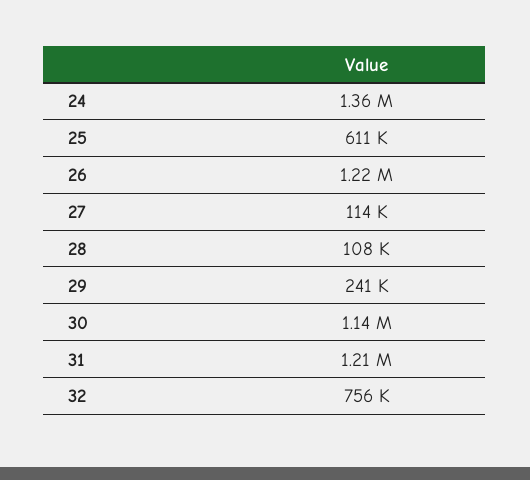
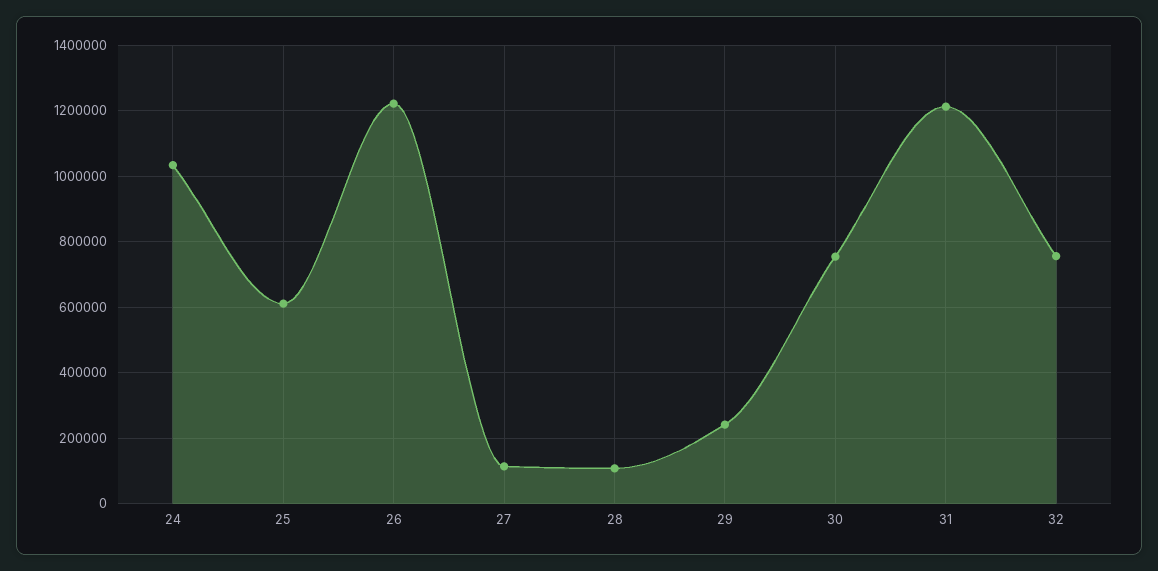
24: 1360000 -> 1040000
30: 1140000 -> 760000

